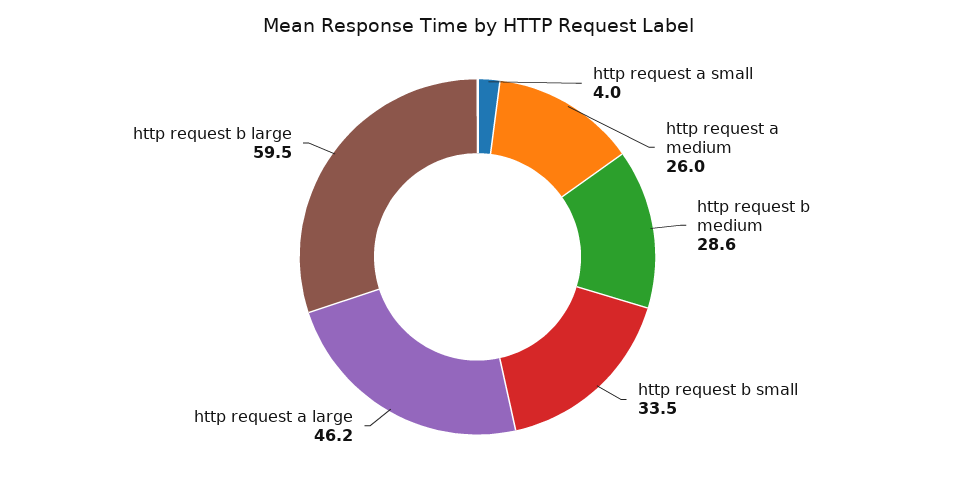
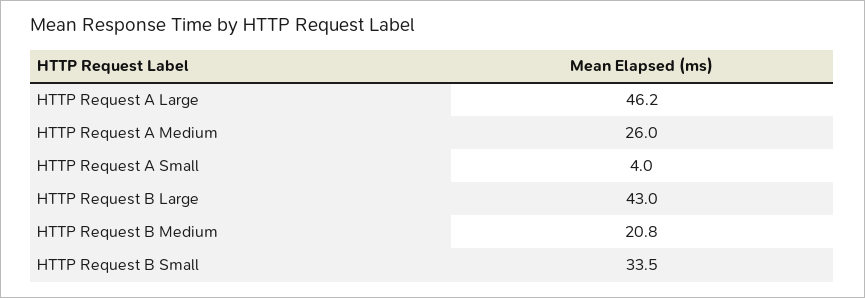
http request b medium: 28.6 -> 20.8
http request b large: 59.5 -> 43

